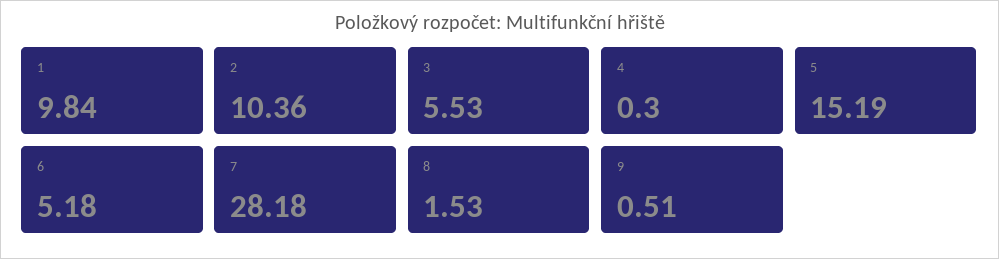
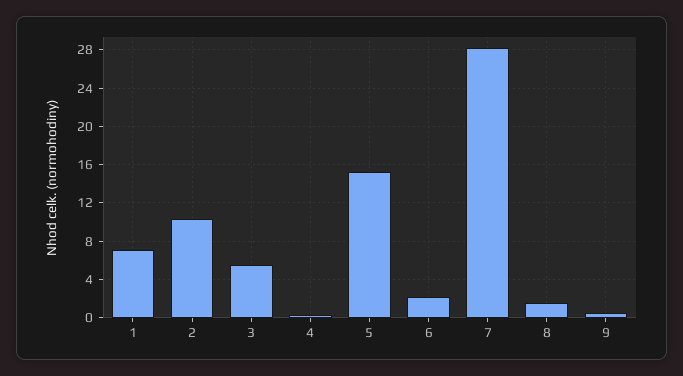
1: 9.84 -> 7
6: 5.18 -> 2

